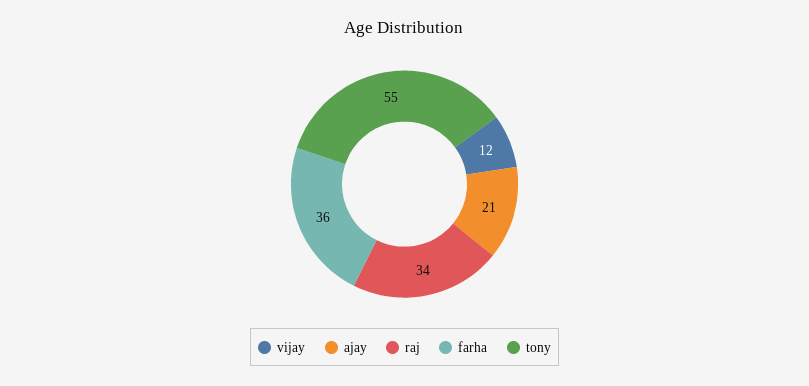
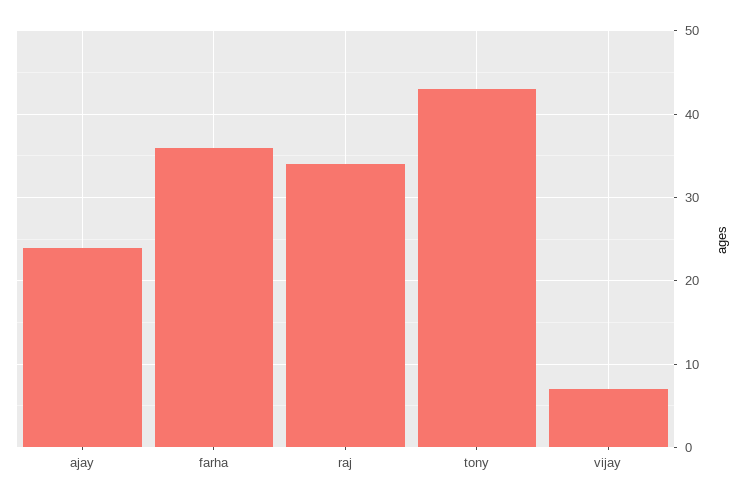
vijay: 12 -> 7
ajay: 21 -> 24
tony: 55 -> 43

